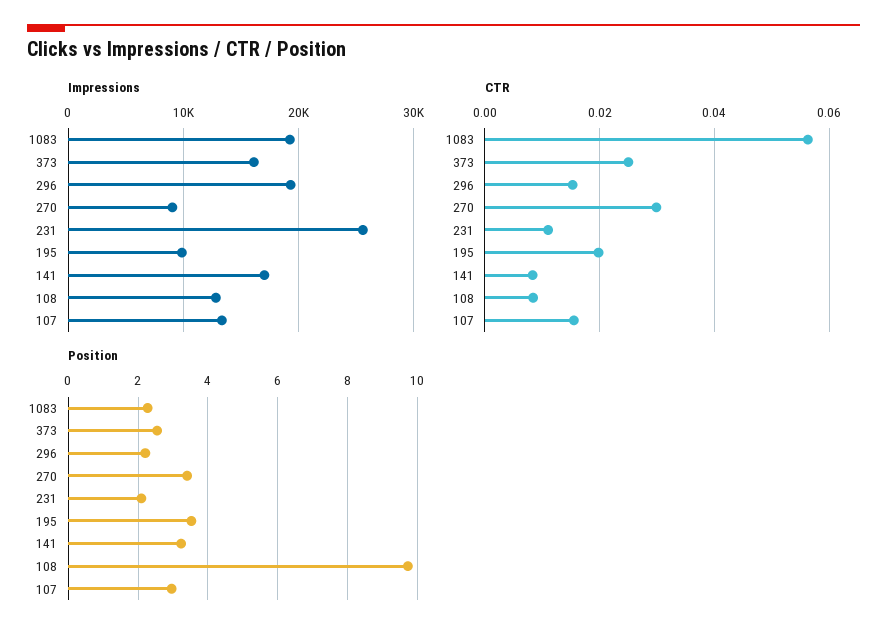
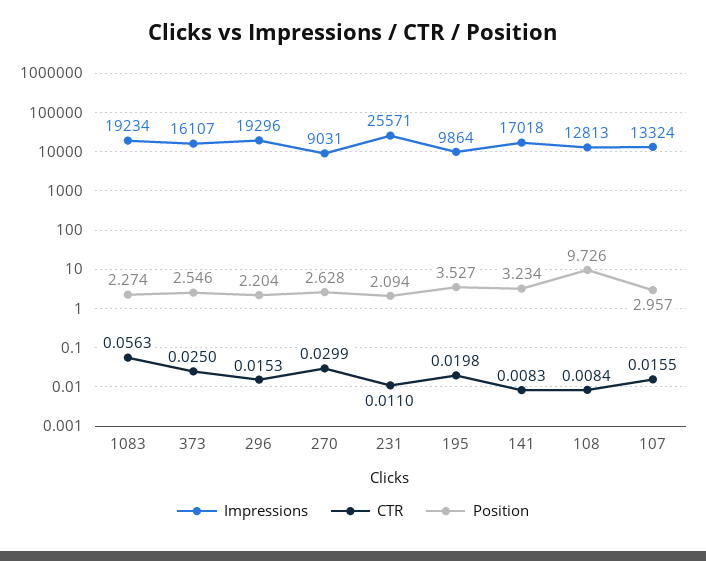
Position, 270: 3.4 -> 2.628

